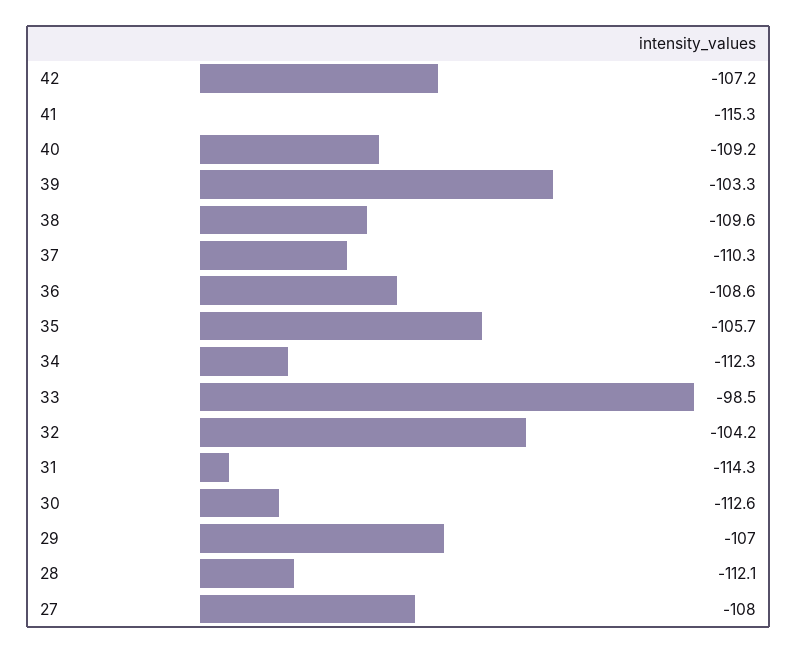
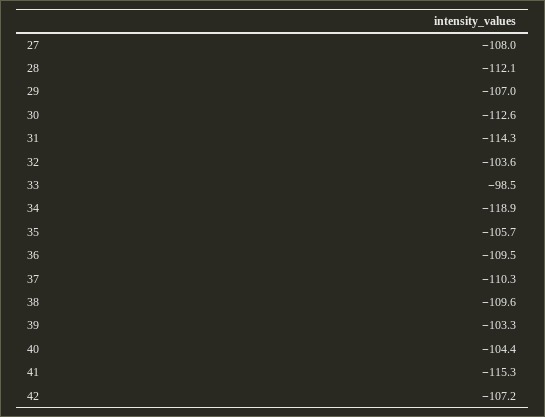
40: -109.2 -> -104.4
36: -108.6 -> -109.5
34: -112.3 -> -118.9
32: -104.2 -> -103.6

